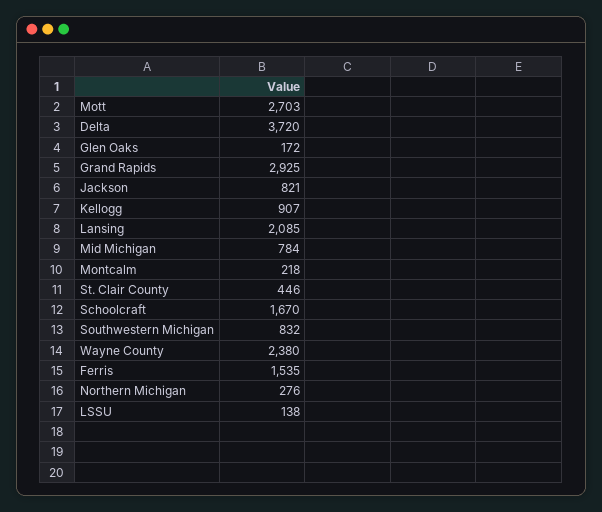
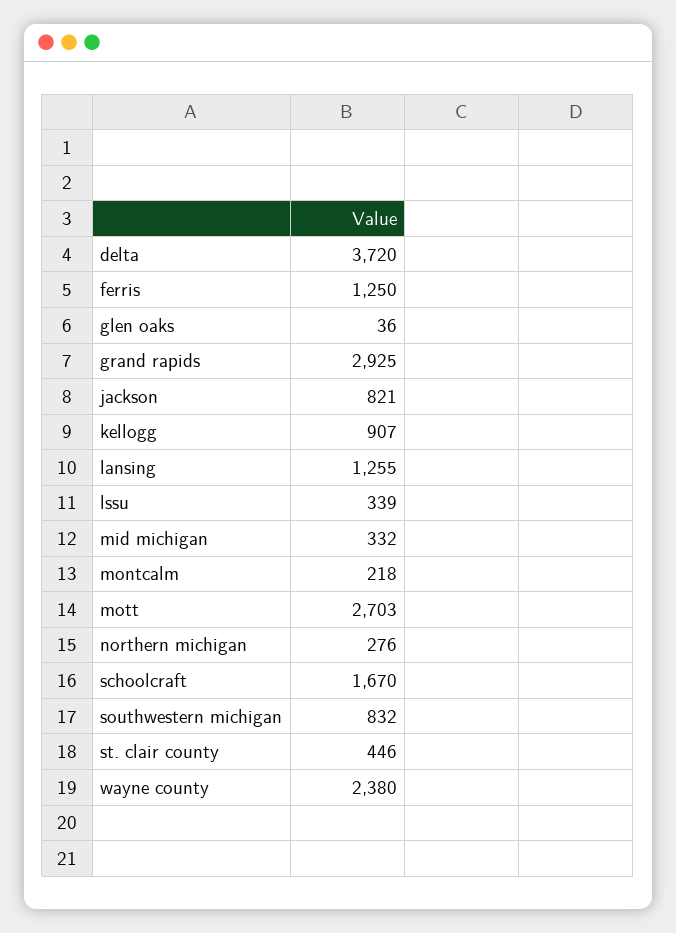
Glen Oaks: 172 -> 36
Lansing: 2085 -> 1255
Mid Michigan: 784 -> 332
Ferris: 1535 -> 1250
LSSU: 138 -> 339

